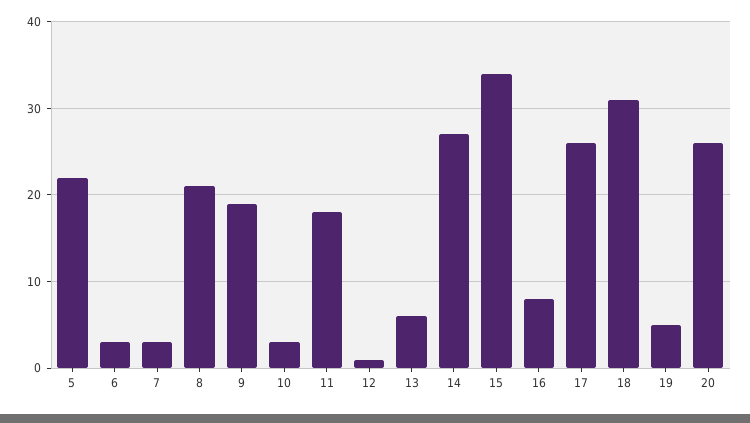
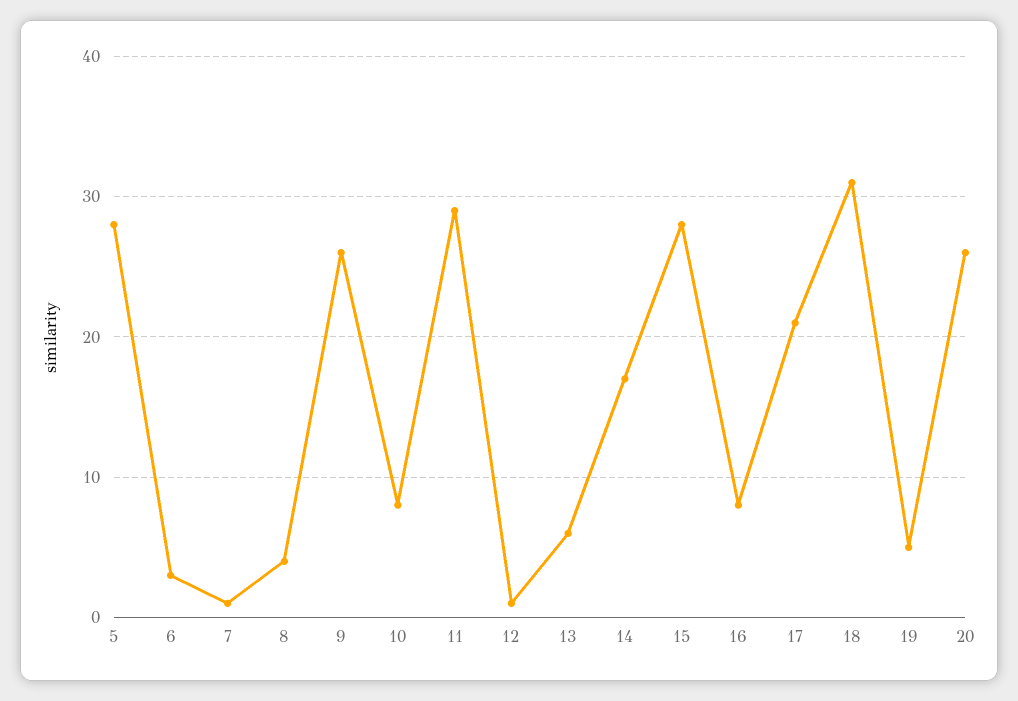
5: 22 -> 28
7: 3 -> 1
8: 21 -> 4
9: 19 -> 26
10: 3 -> 8
11: 18 -> 29
14: 27 -> 17
15: 34 -> 28
17: 26 -> 21

